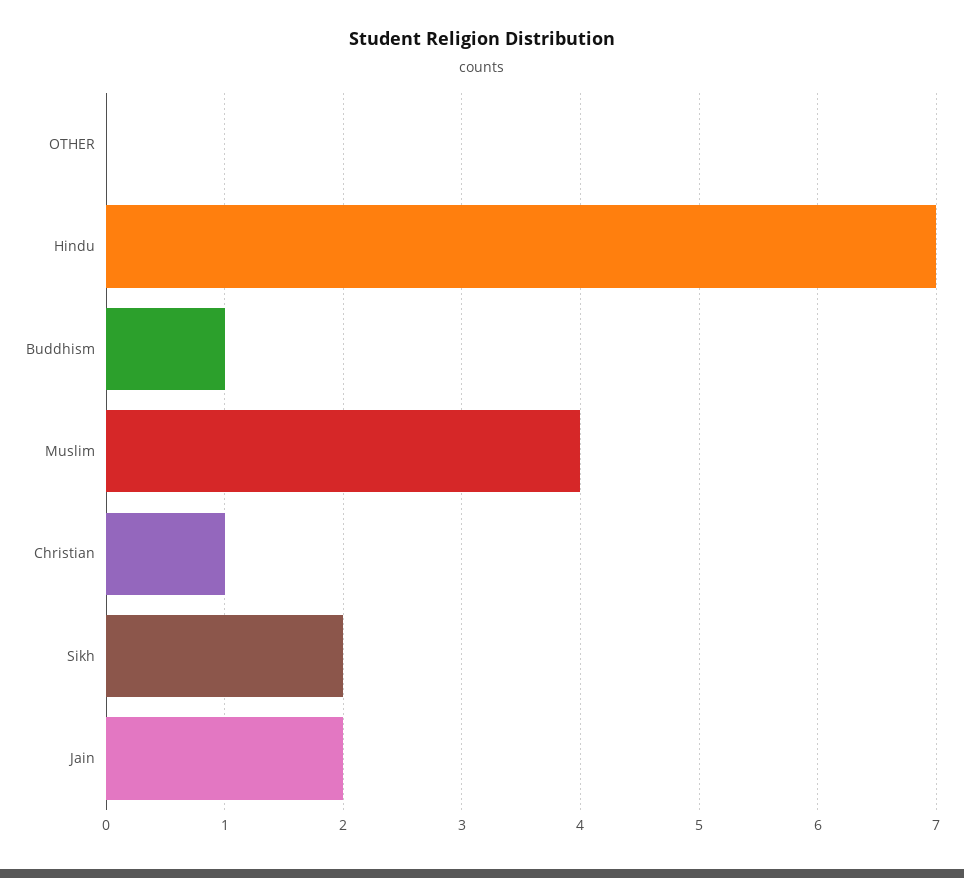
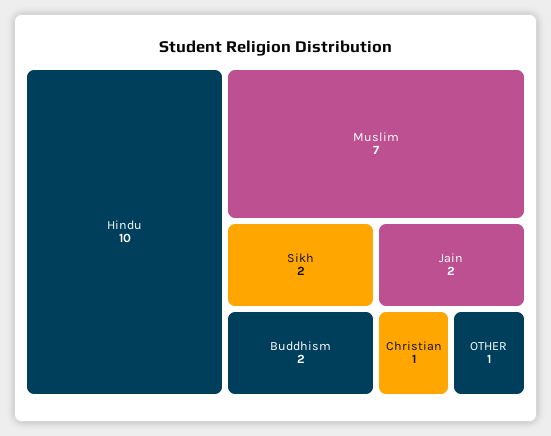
OTHER: 0 -> 1
Hindu: 7 -> 10
Buddhism: 1 -> 2
Muslim: 4 -> 7

